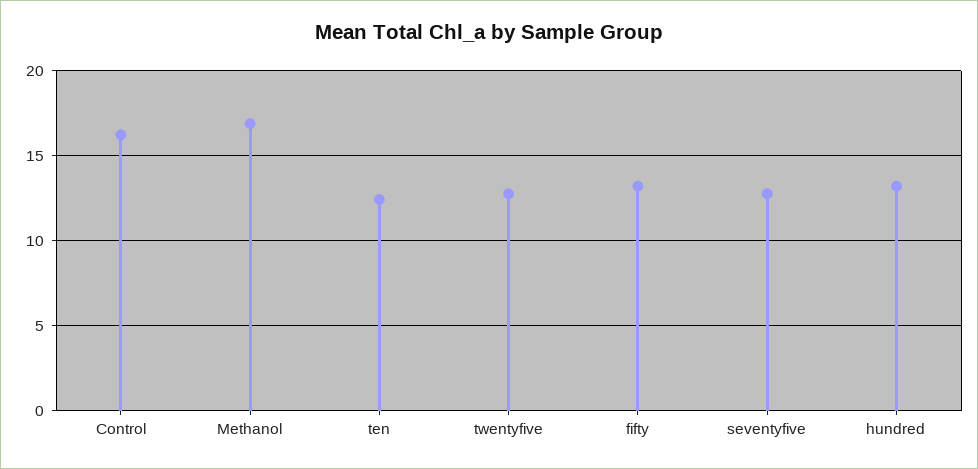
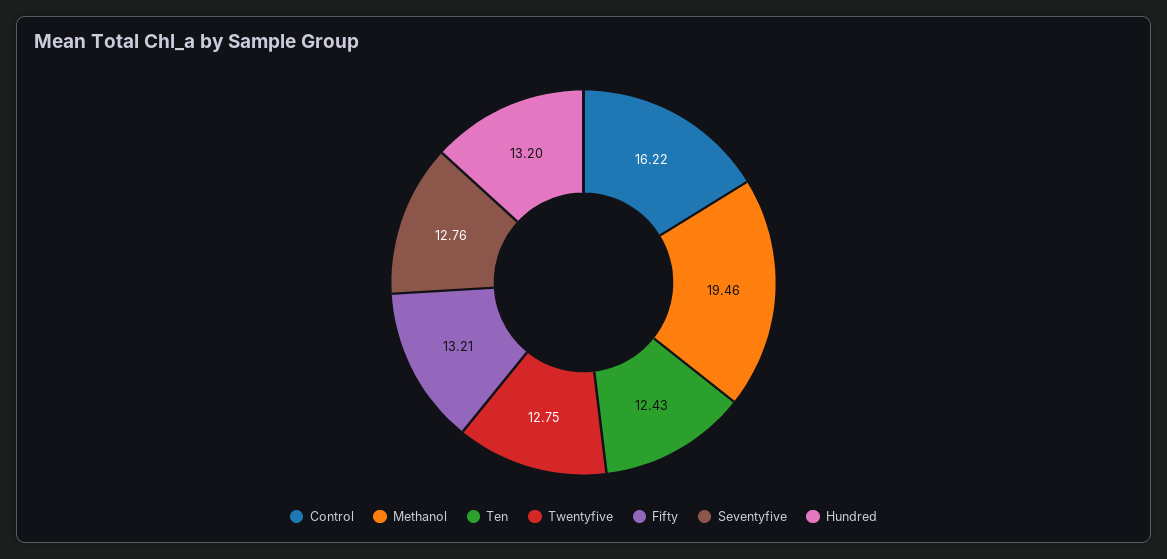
Methanol: 17 -> 19.46

